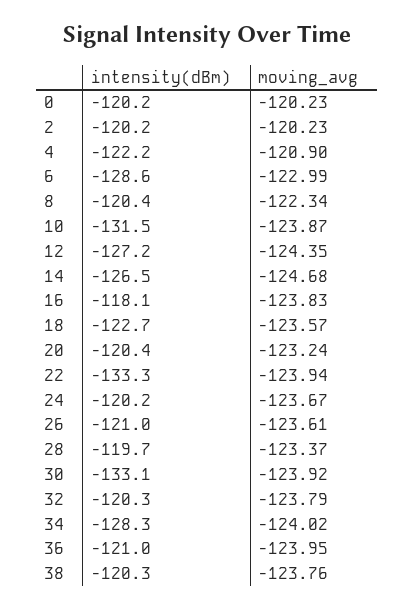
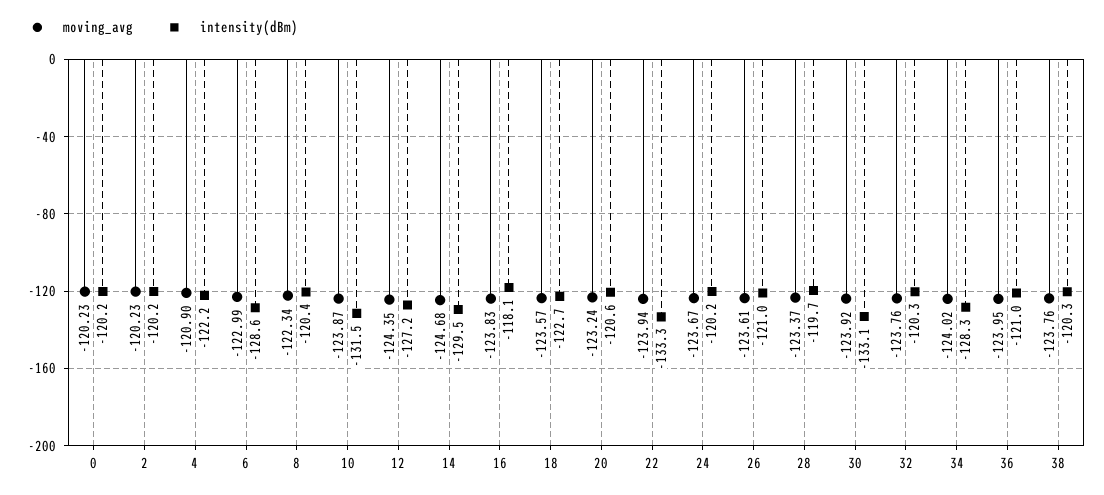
intensity(dBm), 14: -126.5 -> -129.5
intensity(dBm), 20: -120.4 -> -120.6
moving_avg, 32: -123.79 -> -123.76

